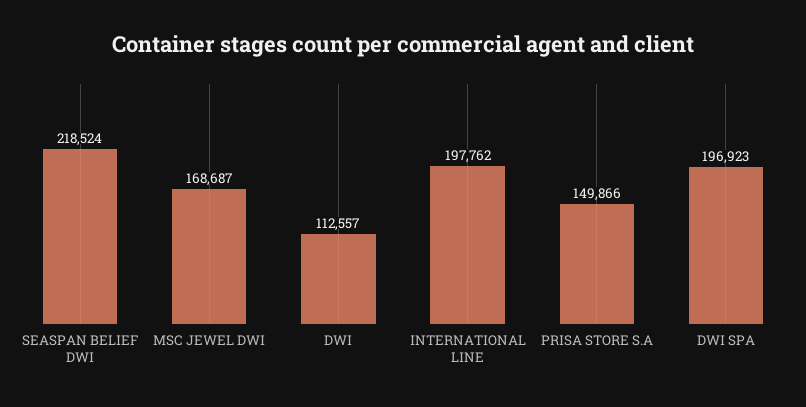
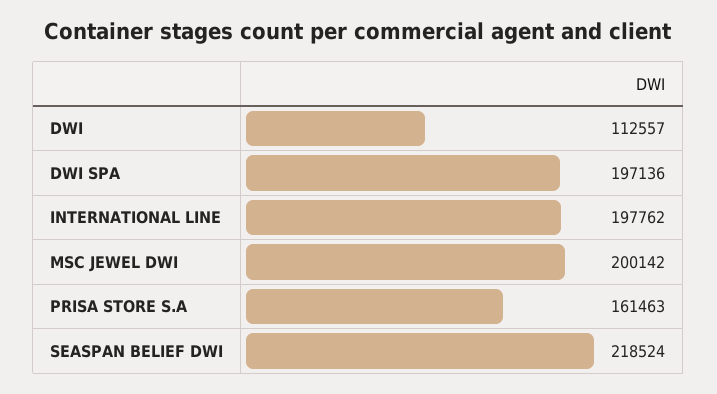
MSC JEWEL DWI: 168687 -> 200142
PRISA STORE S.A: 149866 -> 161463
DWI SPA: 196923 -> 197136

